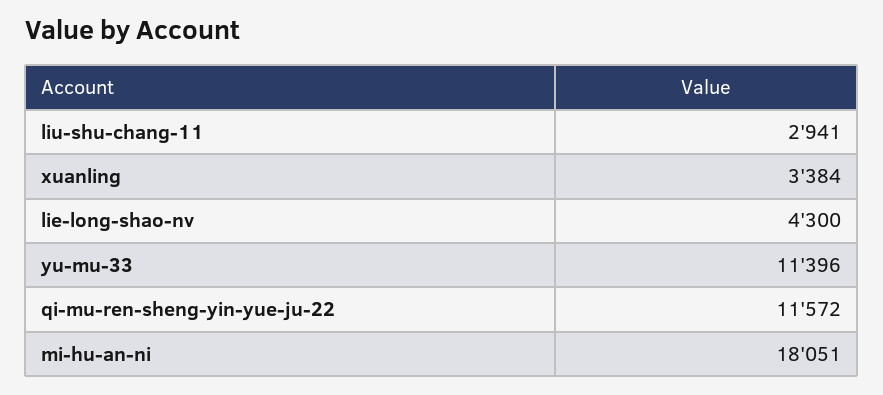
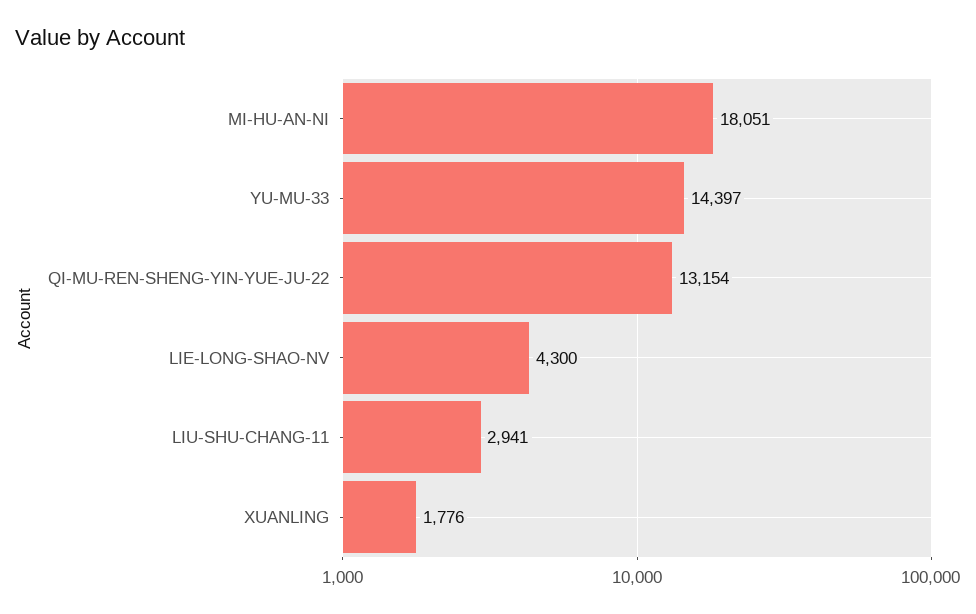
xuanling: 3384 -> 1776
yu-mu-33: 11396 -> 14397
qi-mu-ren-sheng-yin-yue-ju-22: 11572 -> 13154

